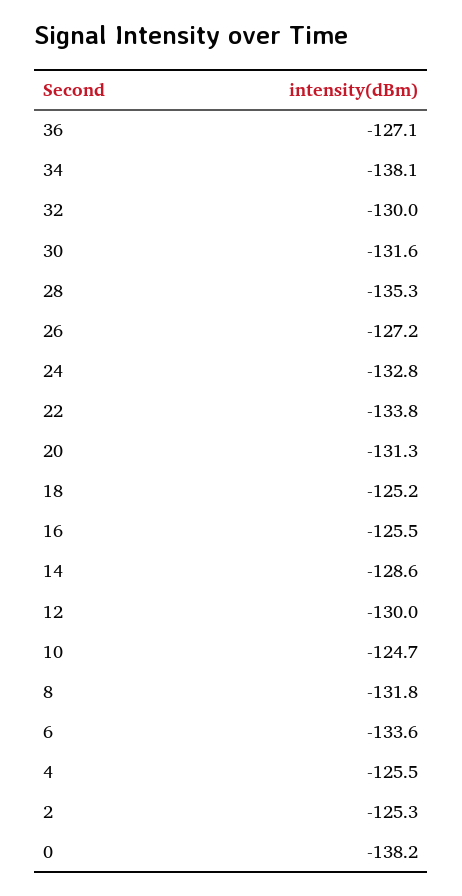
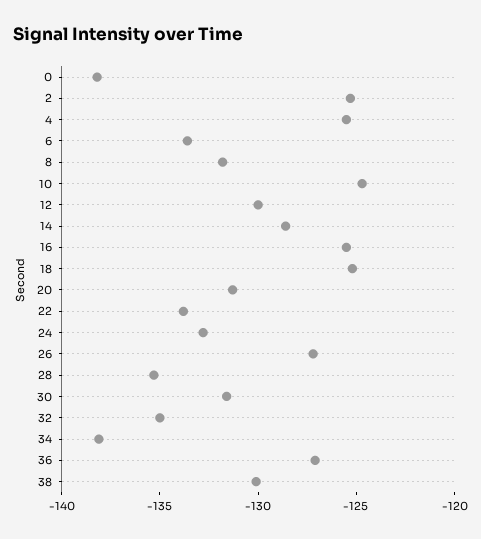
32: -130 -> -135
38: none -> -130

